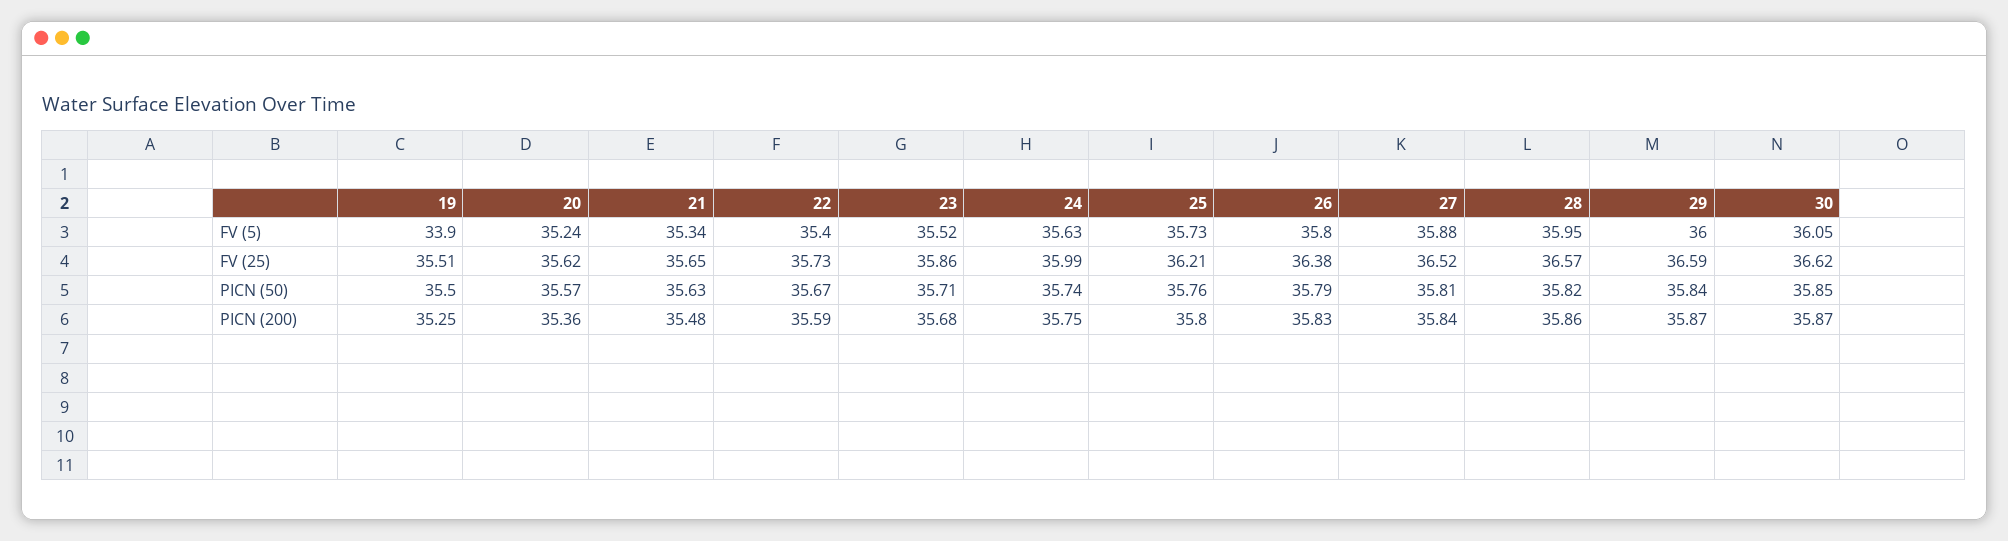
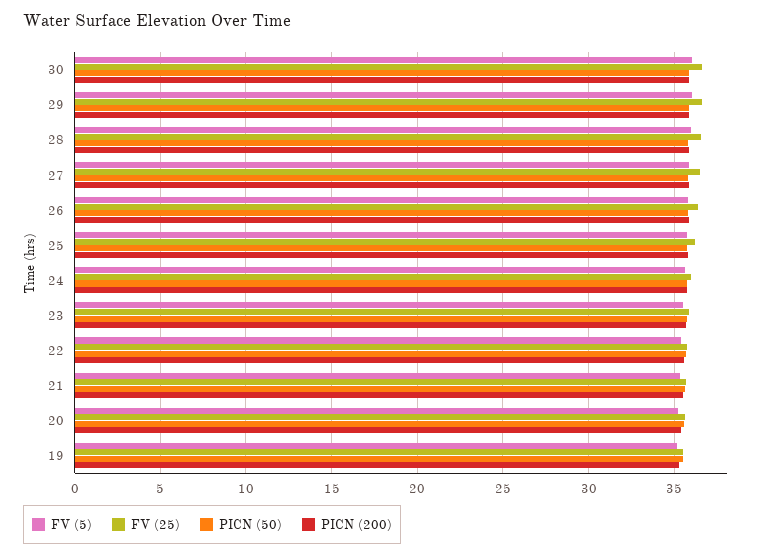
FV (5), 19: 33.9 -> 35

